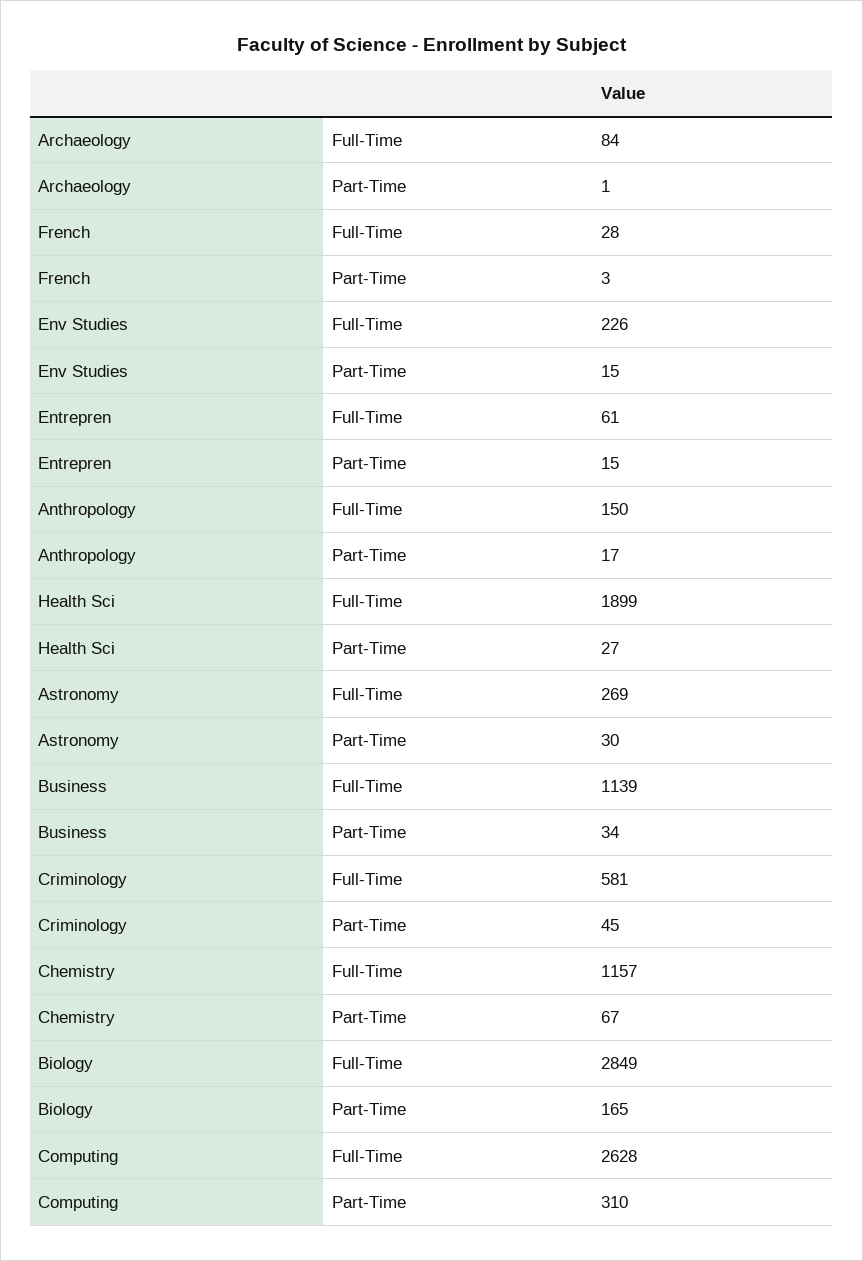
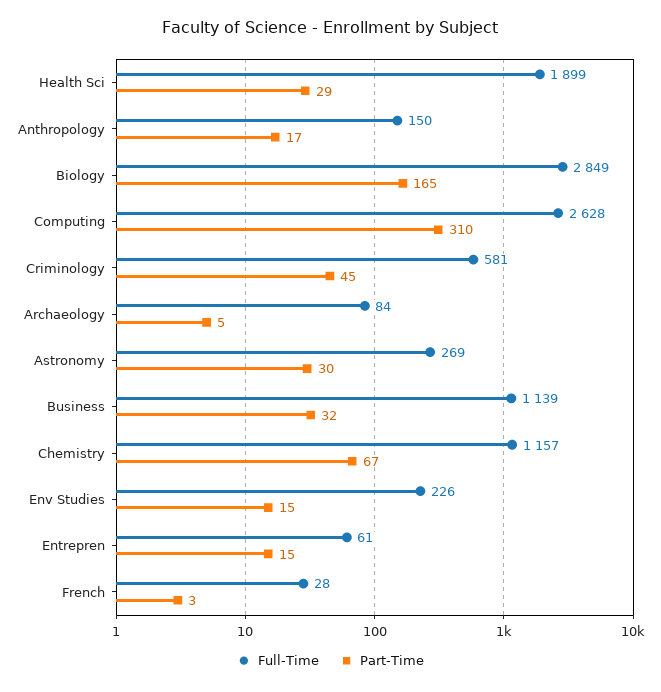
Part-Time, Archaeology: 1 -> 5
Part-Time, Health Sci: 27 -> 29
Part-Time, Business: 34 -> 32

